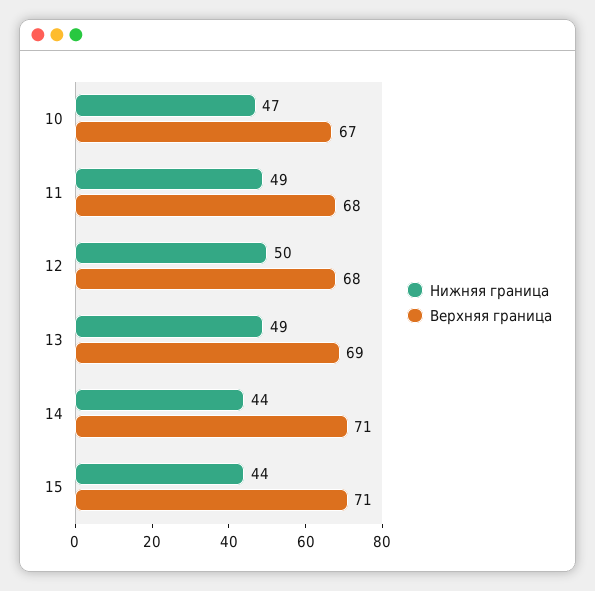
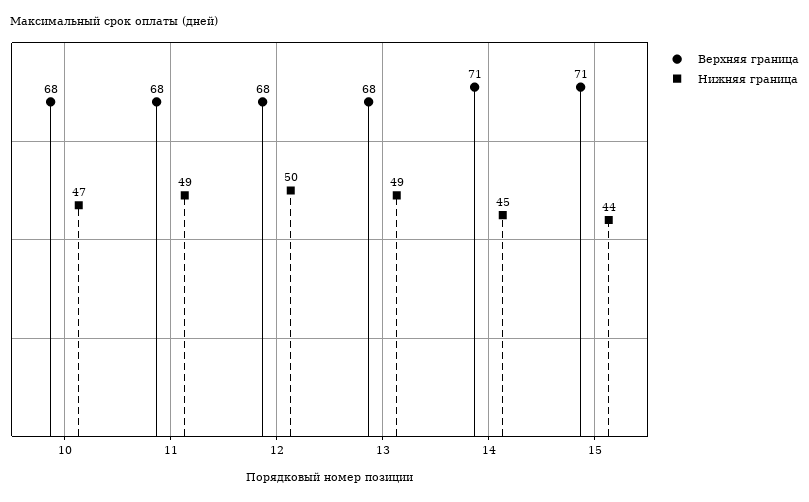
Верхняя граница, 10: 67 -> 68
Верхняя граница, 13: 69 -> 68
Нижняя граница, 14: 44 -> 45

